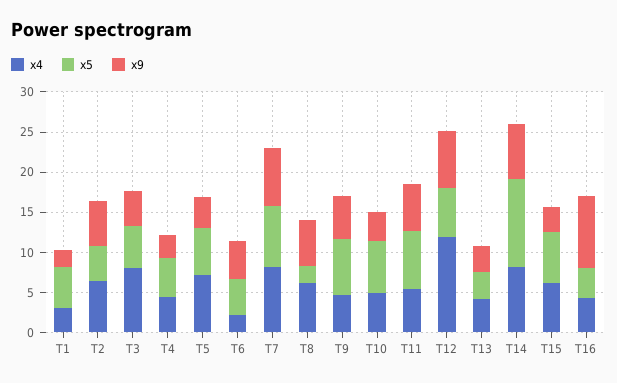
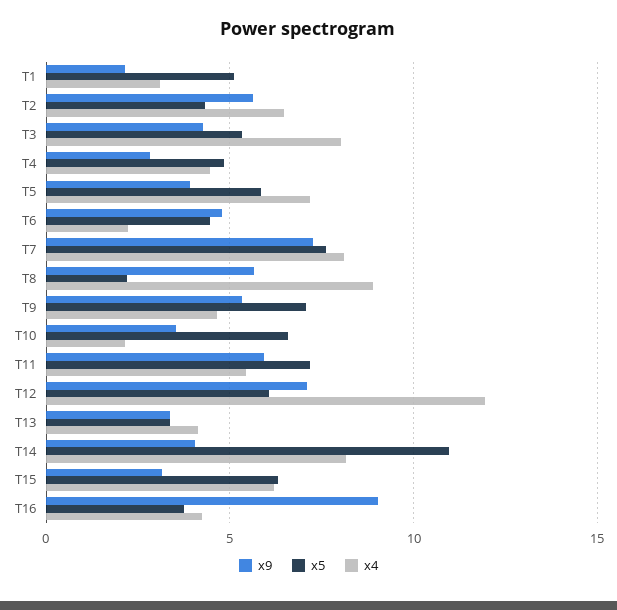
x4, T8: 6 -> 9
x4, T10: 5 -> 2
x9, T14: 7 -> 4

